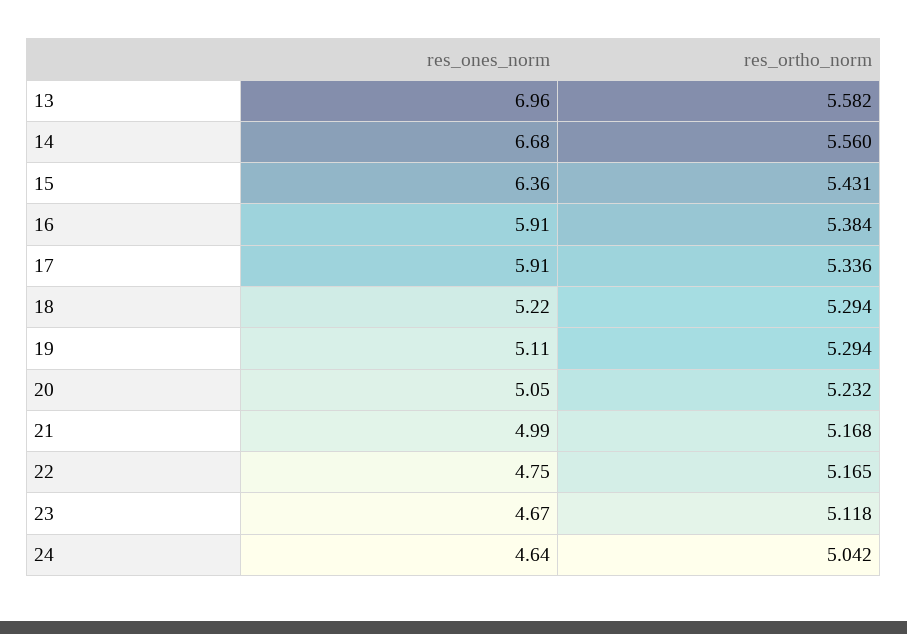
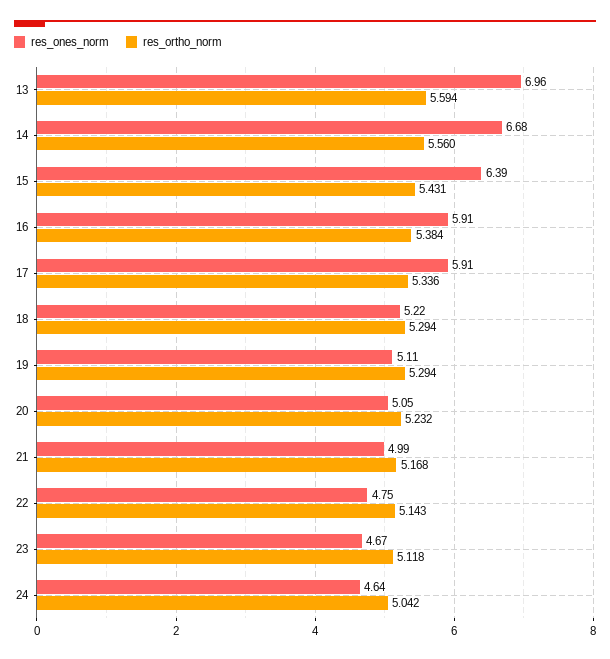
res_ortho_norm, 13: 5.582 -> 5.594
res_ones_norm, 15: 6.36 -> 6.39
res_ortho_norm, 22: 5.165 -> 5.143

